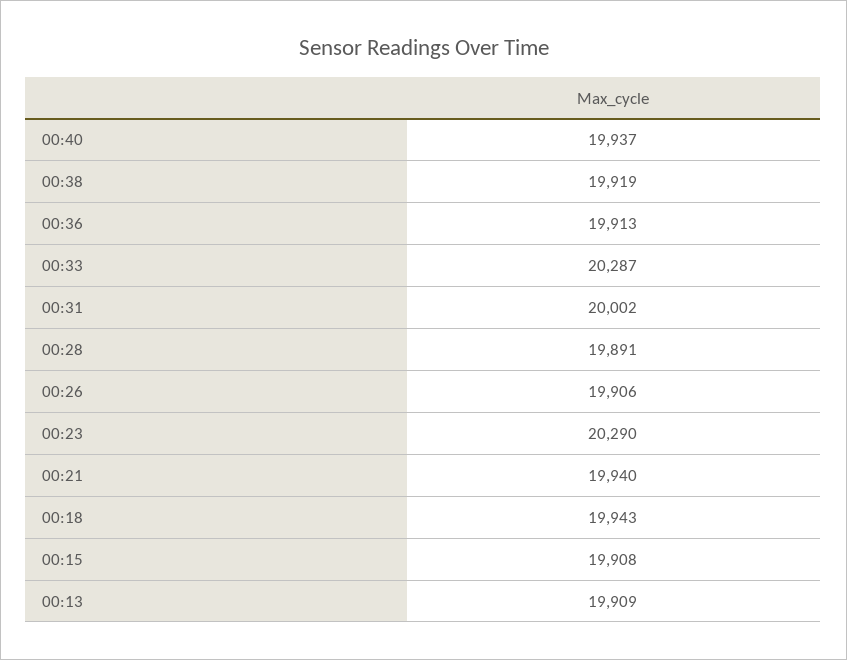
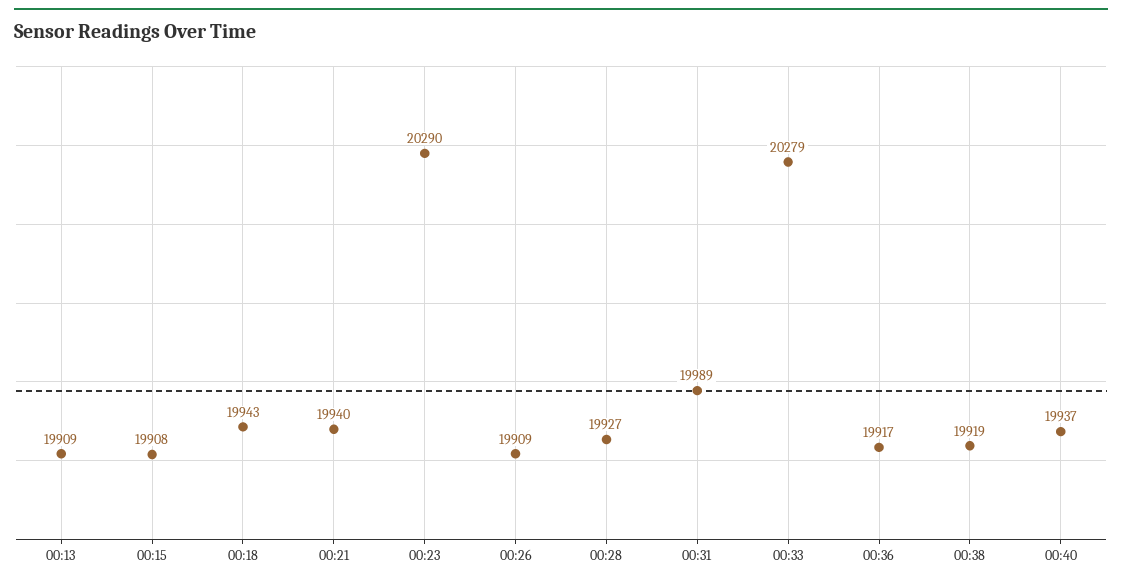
00:36: 19913 -> 19917
00:33: 20287 -> 20279
00:31: 20002 -> 19989
00:28: 19891 -> 19927
00:26: 19906 -> 19909

